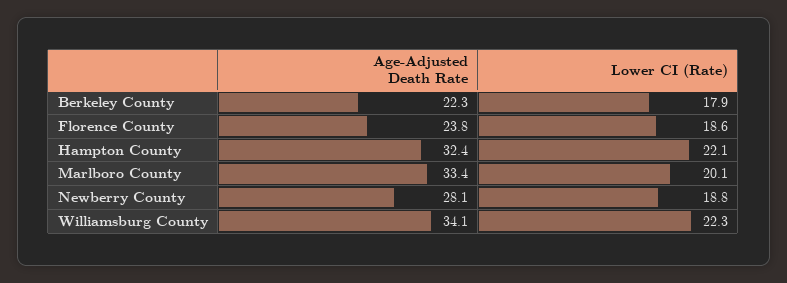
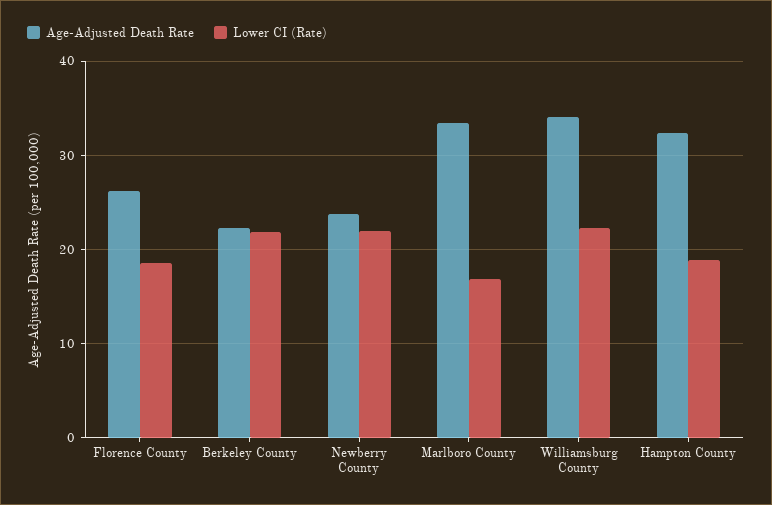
Lower CI (Rate), Berkeley County: 17.9 -> 22
Age-Adjusted Death Rate, Florence County: 23.8 -> 26
Lower CI (Rate), Hampton County: 22.1 -> 19
Lower CI (Rate), Marlboro County: 20.1 -> 17
Age-Adjusted Death Rate, Newberry County: 28.1 -> 24
Lower CI (Rate), Newberry County: 18.8 -> 22

